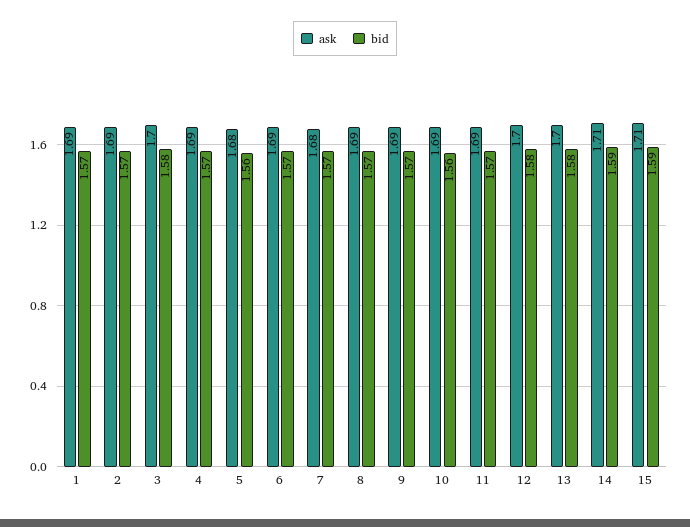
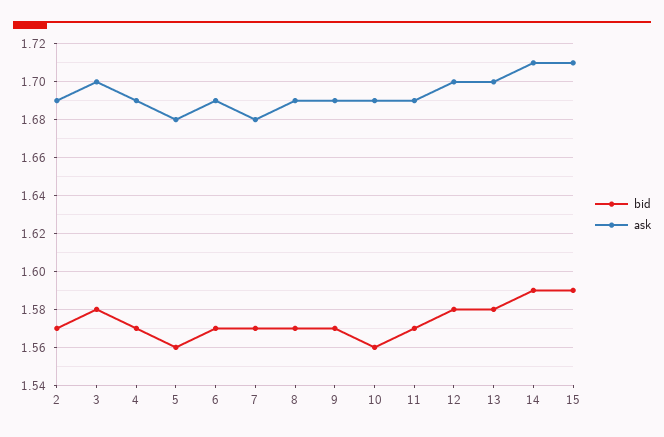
ask, 1: 1.69 -> none
bid, 1: 1.57 -> none

